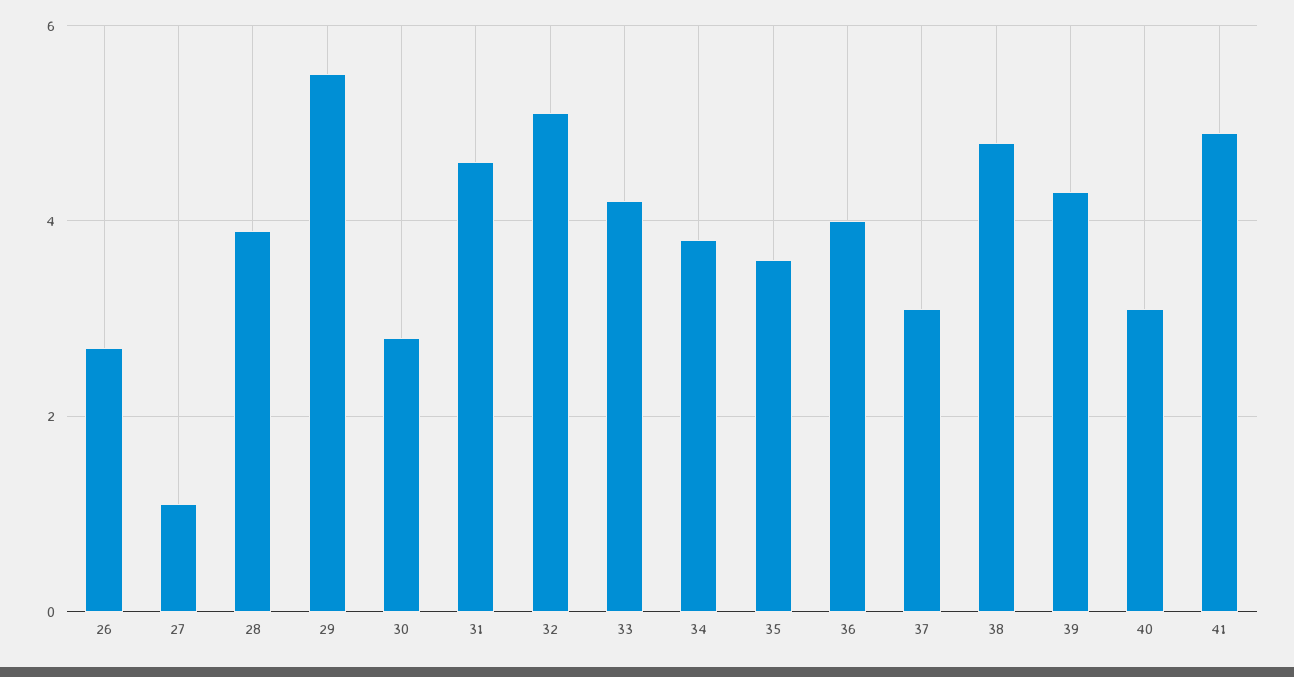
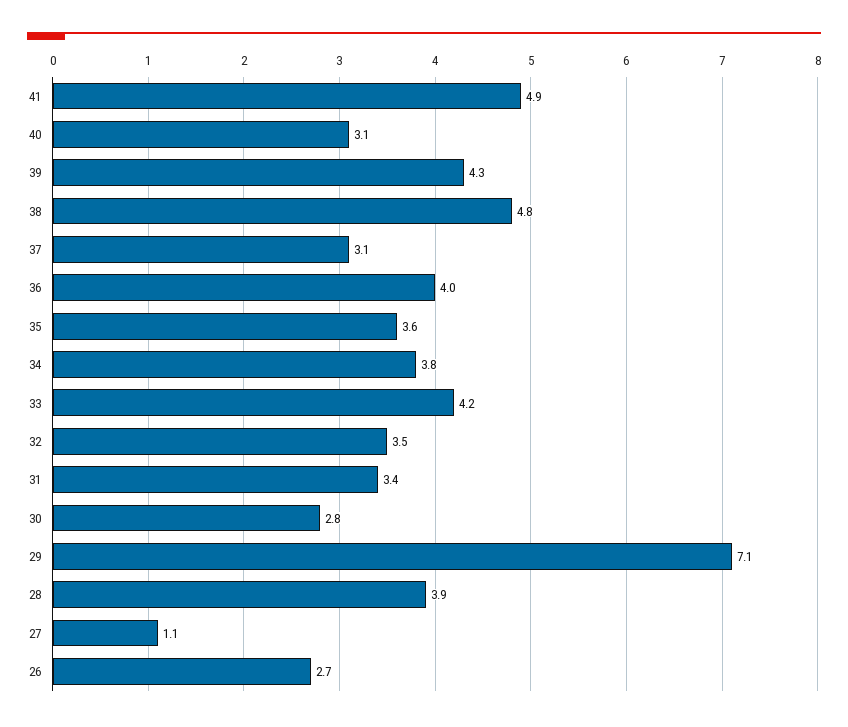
29: 5.5 -> 7.1
31: 4.5 -> 3.4
32: 5 -> 3.5

